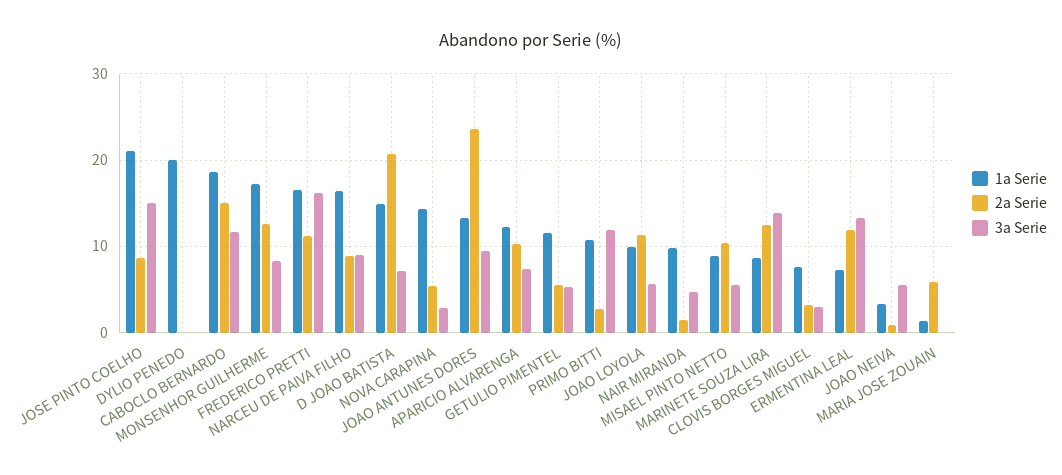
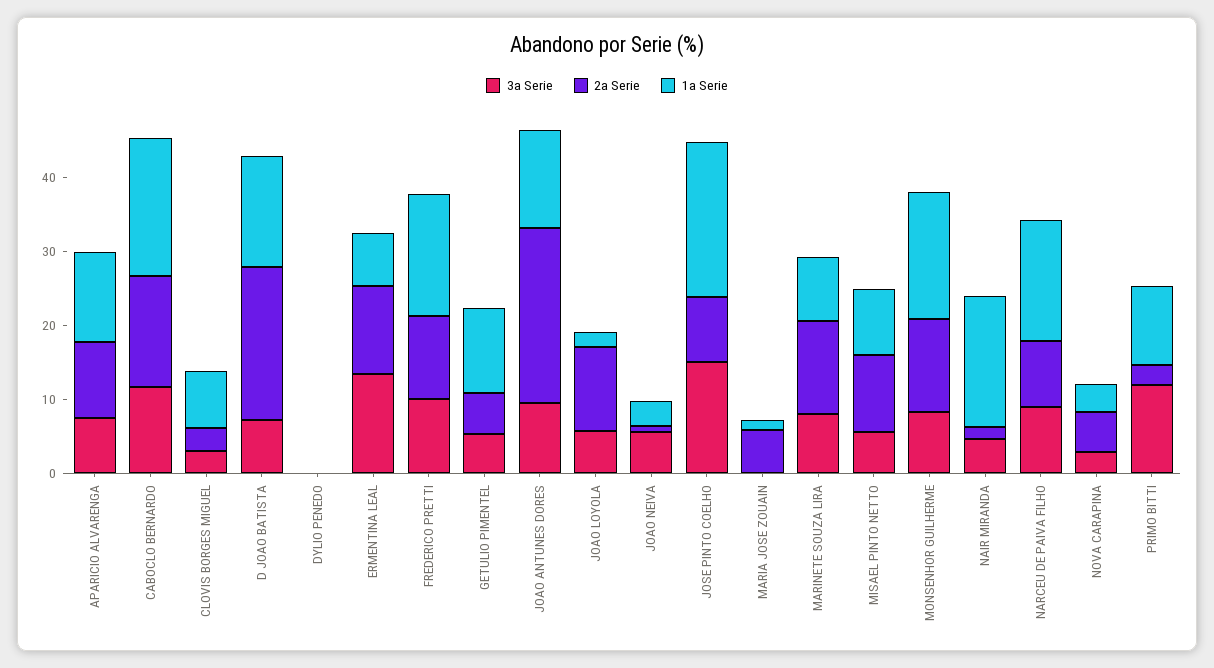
1a Serie, DYLIO PENEDO: 20 -> 0
3a Serie, FREDERICO PRETTI: 16 -> 10
1a Serie, NOVA CARAPINA: 14 -> 4
1a Serie, JOAO LOYOLA: 10 -> 2
1a Serie, NAIR MIRANDA: 10 -> 18
3a Serie, MARINETE SOUZA LIRA: 14 -> 8

